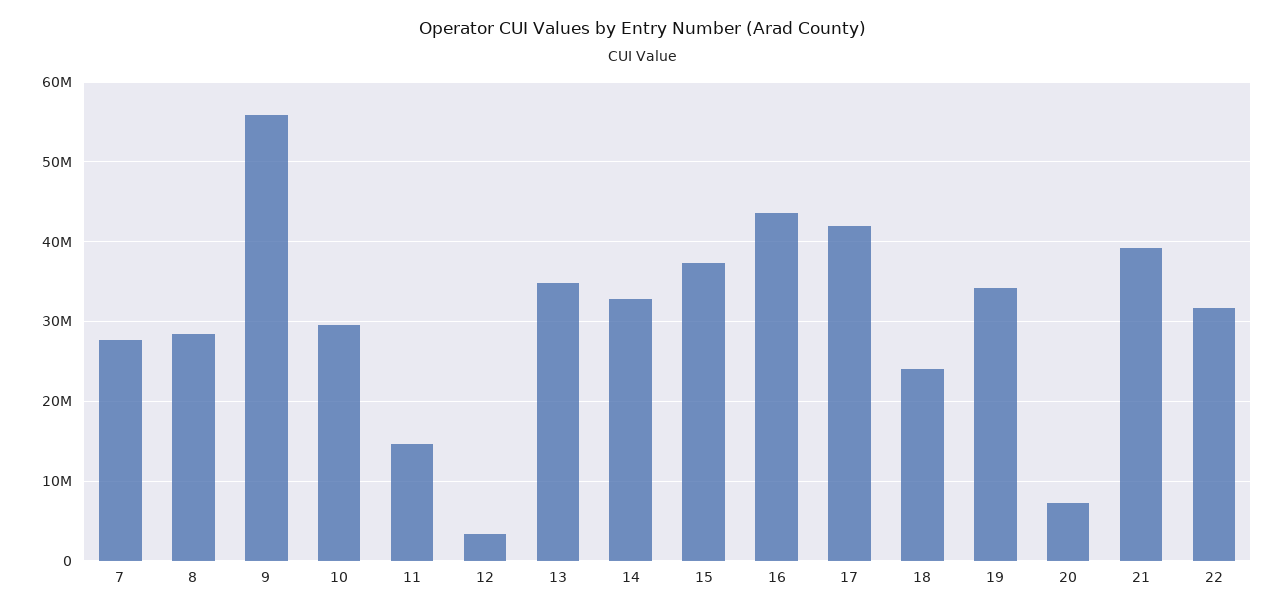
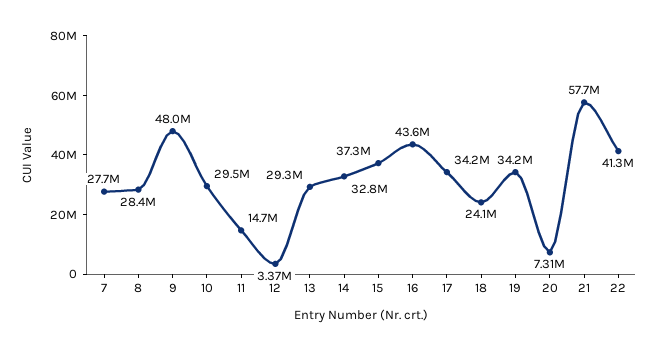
9: 56000000 -> 48000000
13: 35000000 -> 29300000
17: 42000000 -> 34200000
21: 39000000 -> 57700000
22: 32000000 -> 41300000

